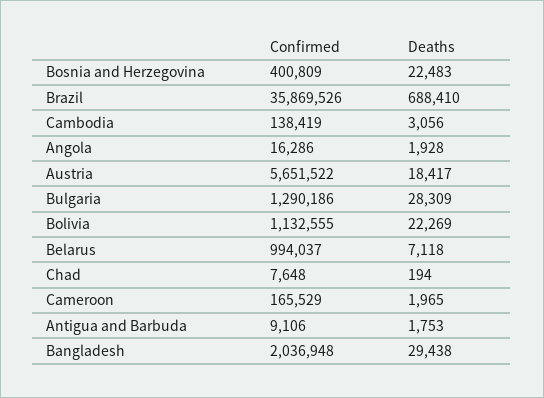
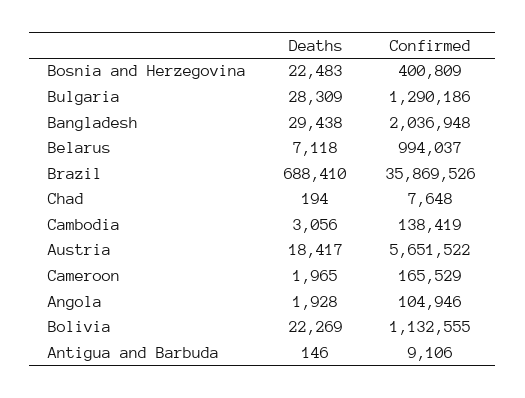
Confirmed, Angola: 16286 -> 104946
Deaths, Antigua and Barbuda: 1753 -> 146

